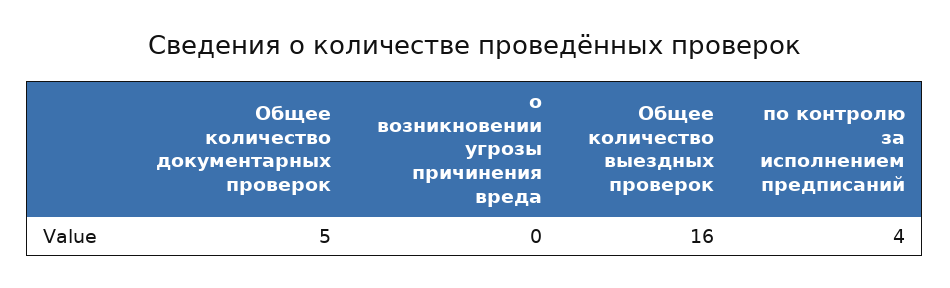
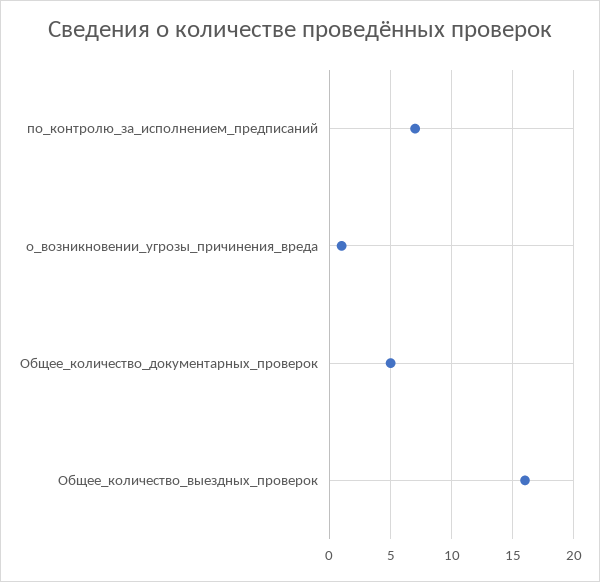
о возникновении угрозы причинения вреда: 0 -> 1
по контролю за исполнением предписаний: 4 -> 7

